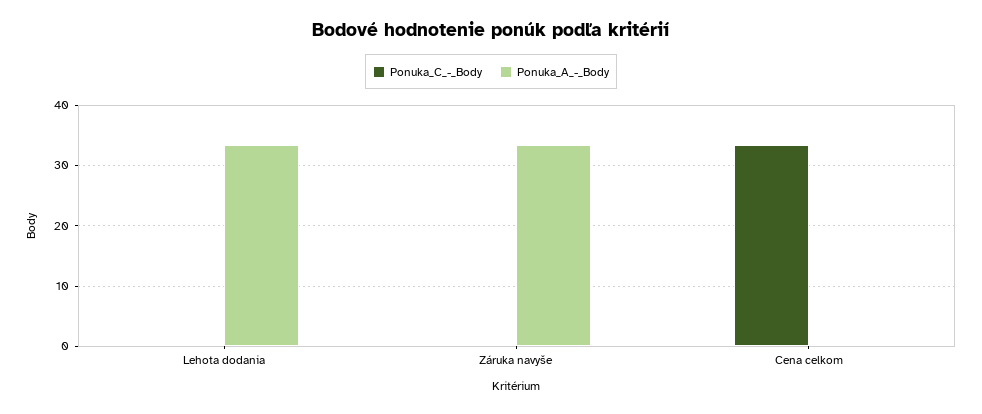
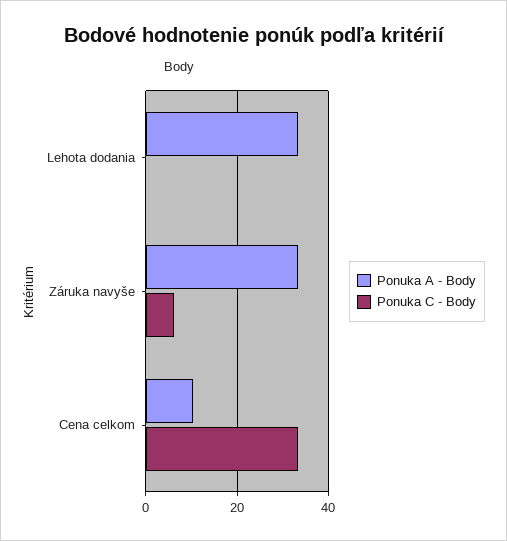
Ponuka_C_-_Body, Záruka navyše: 0 -> 6
Ponuka_A_-_Body, Cena celkom: 0 -> 10

